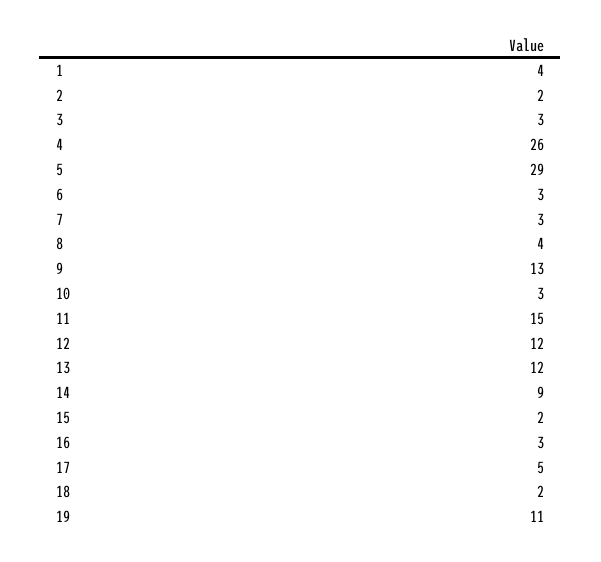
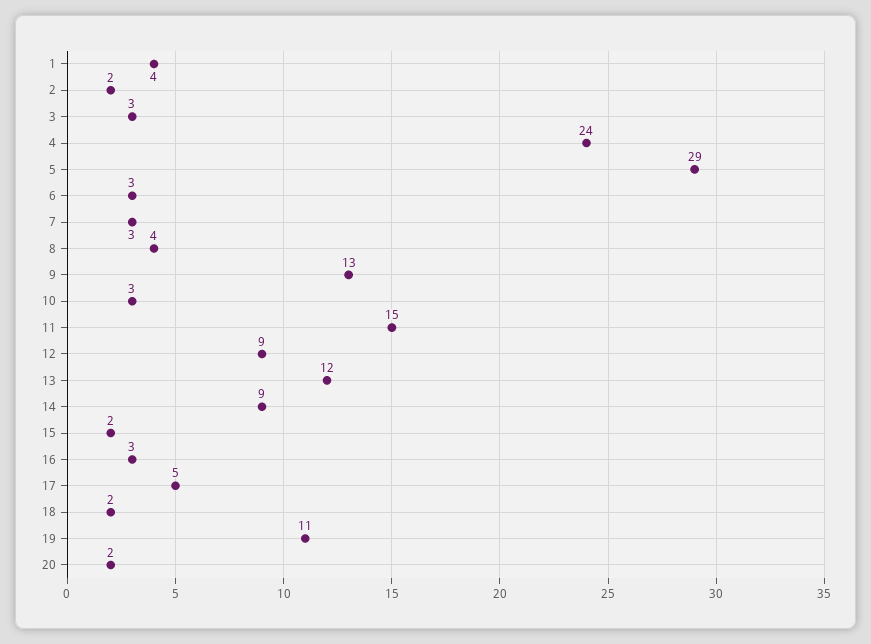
4: 26 -> 24
12: 12 -> 9
20: none -> 2

